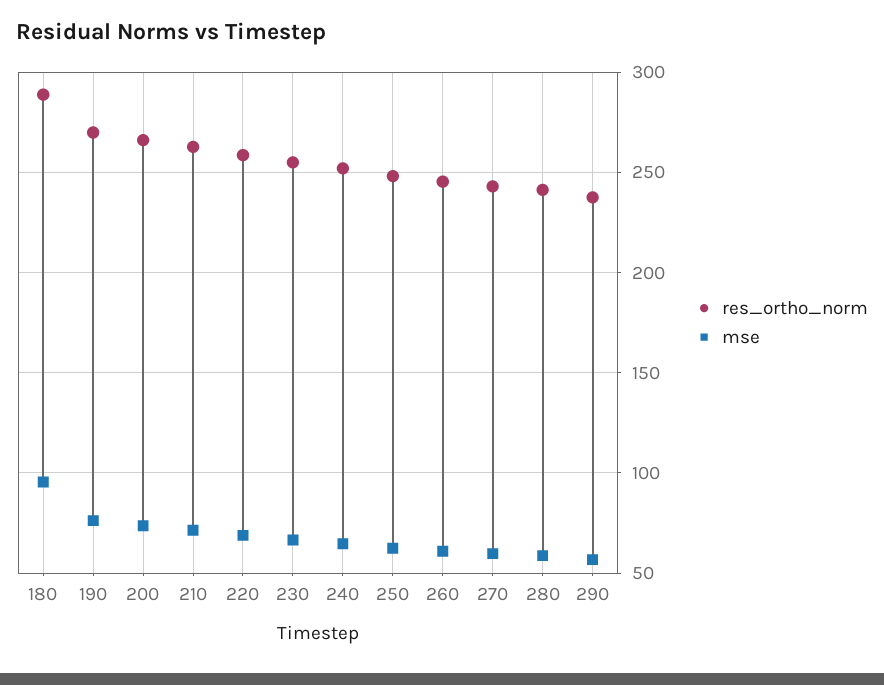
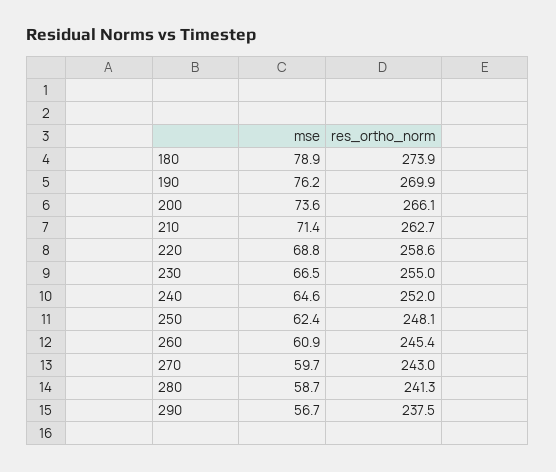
res_ortho_norm, 180: 290 -> 273.9
mse, 180: 95 -> 78.9

